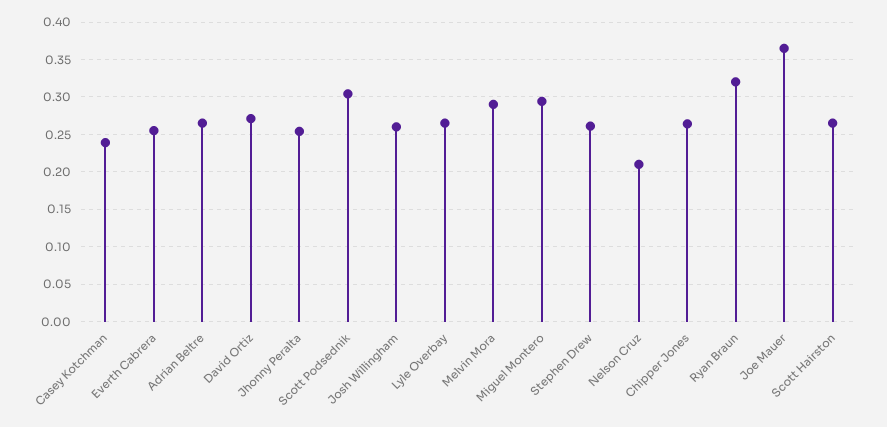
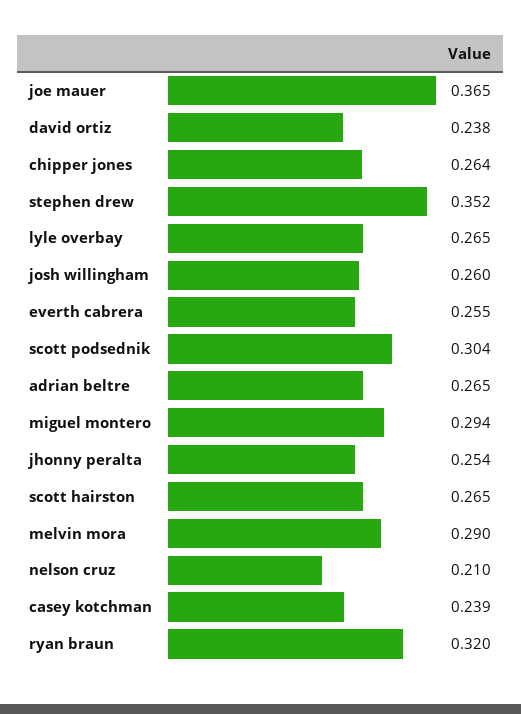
David Ortiz: 0.27 -> 0.238
Stephen Drew: 0.26 -> 0.352

